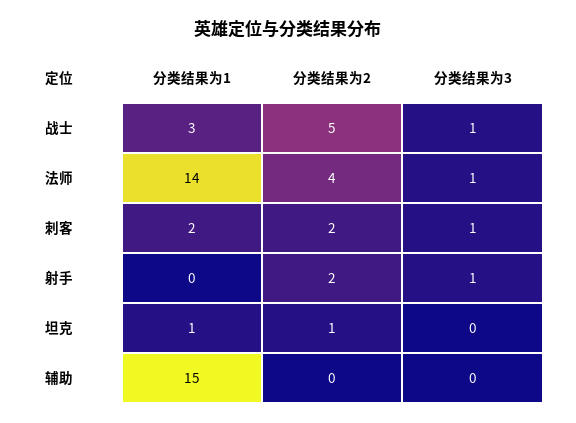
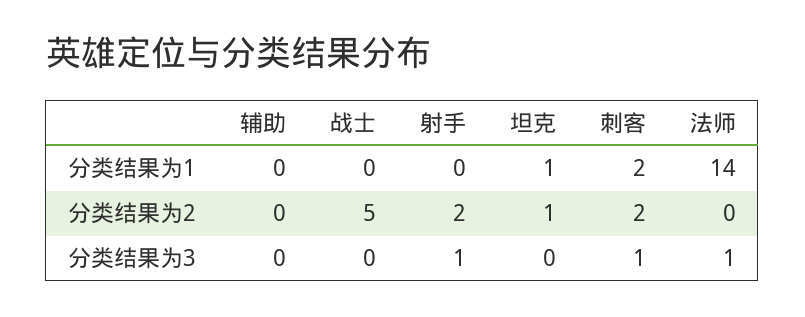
分类结果为1, 战士: 3 -> 0
分类结果为3, 战士: 1 -> 0
分类结果为2, 法师: 4 -> 0
分类结果为1, 辅助: 15 -> 0

